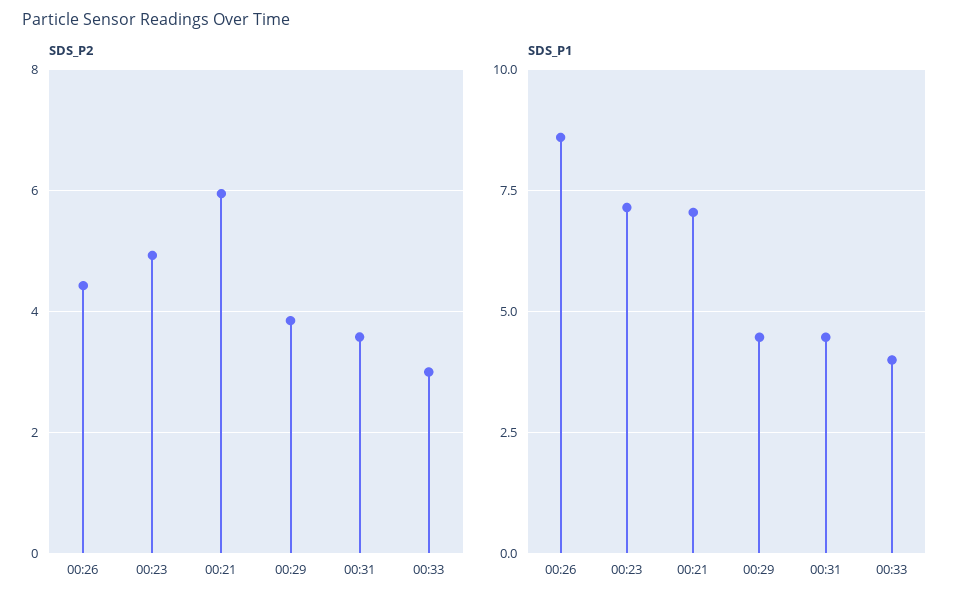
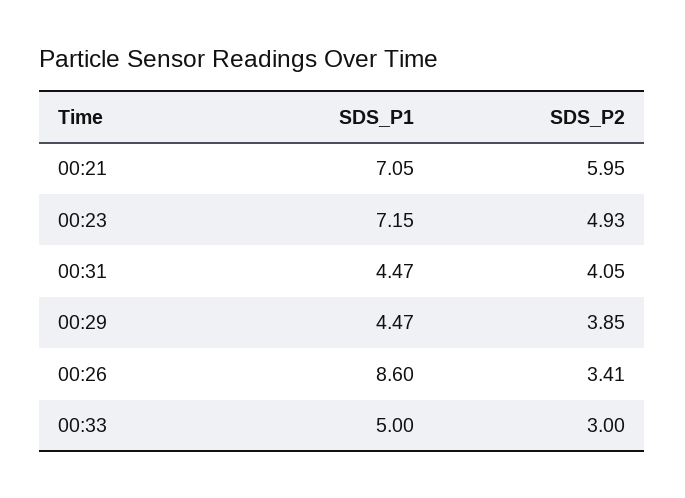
SDS_P2, 00:26: 4.4 -> 3.41
SDS_P2, 00:31: 3.6 -> 4.05
SDS_P1, 00:33: 4 -> 5

